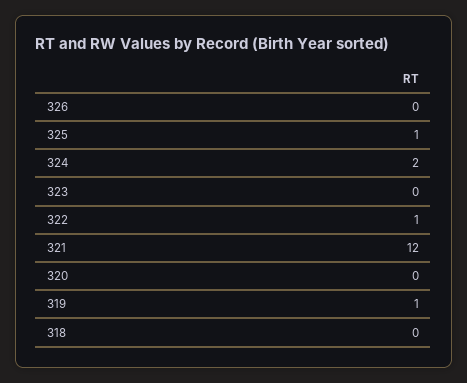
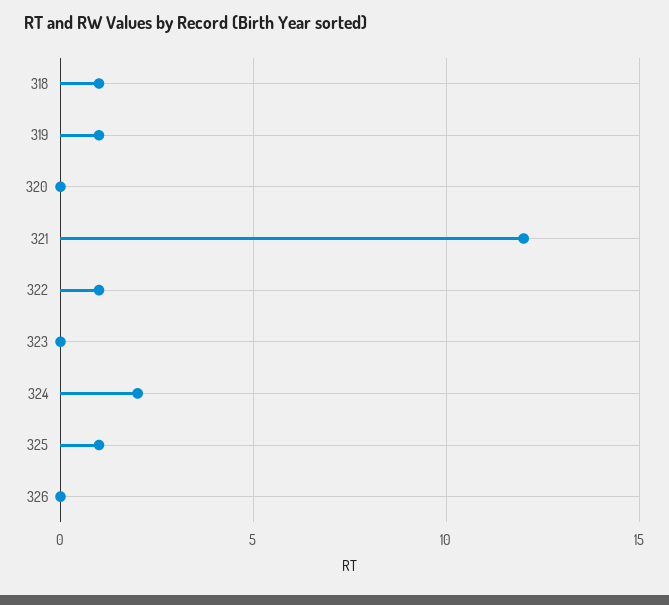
318: 0 -> 1

